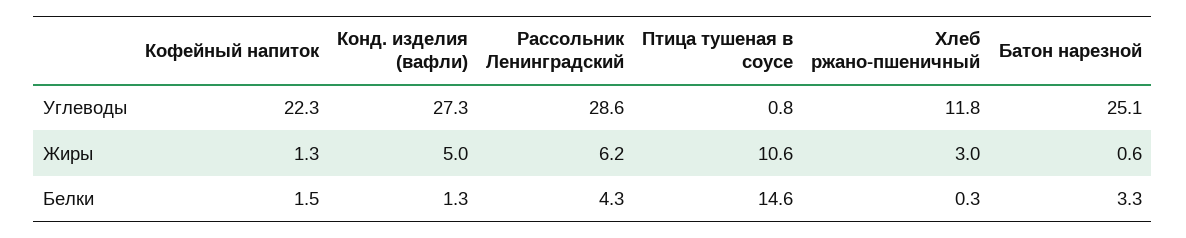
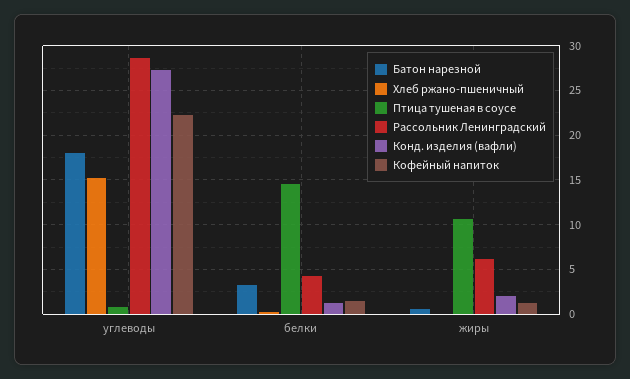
Хлеб ржано-пшеничный, Углеводы: 11.8 -> 15
Батон нарезной, Углеводы: 25.1 -> 18
Конд. изделия (вафли), Жиры: 5 -> 2
Хлеб ржано-пшеничный, Жиры: 3 -> 0

